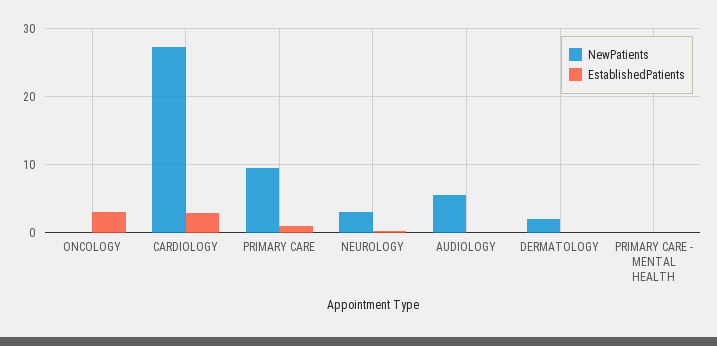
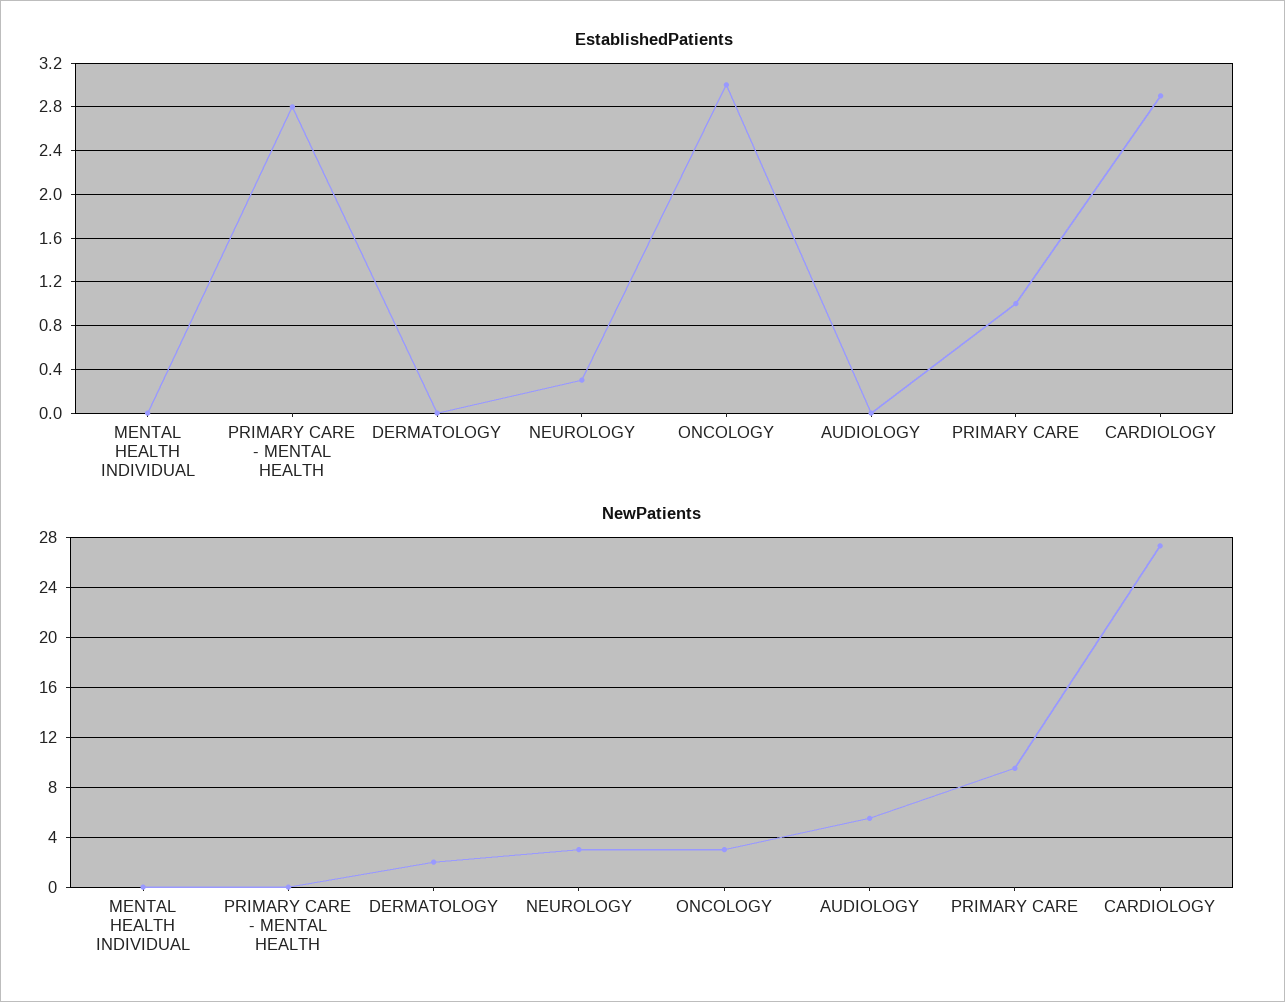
NewPatients, ONCOLOGY: 0 -> 3
EstablishedPatients, PRIMARY CARE - MENTAL HEALTH: 0 -> 2.8
EstablishedPatients, MENTAL HEALTH INDIVIDUAL: none -> 0
NewPatients, MENTAL HEALTH INDIVIDUAL: none -> 0

